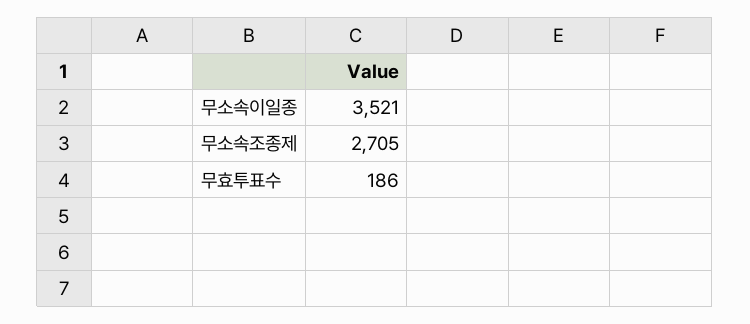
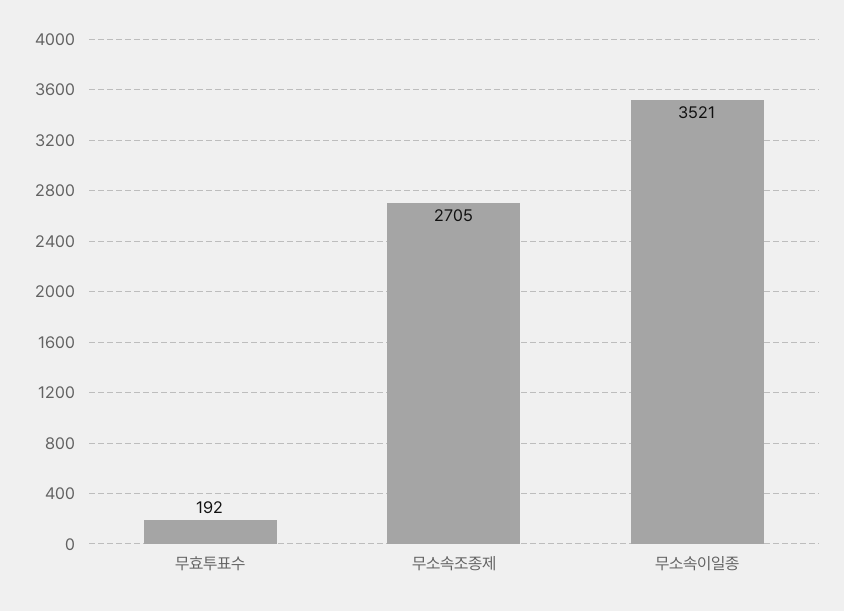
무효투표수: 186 -> 192

